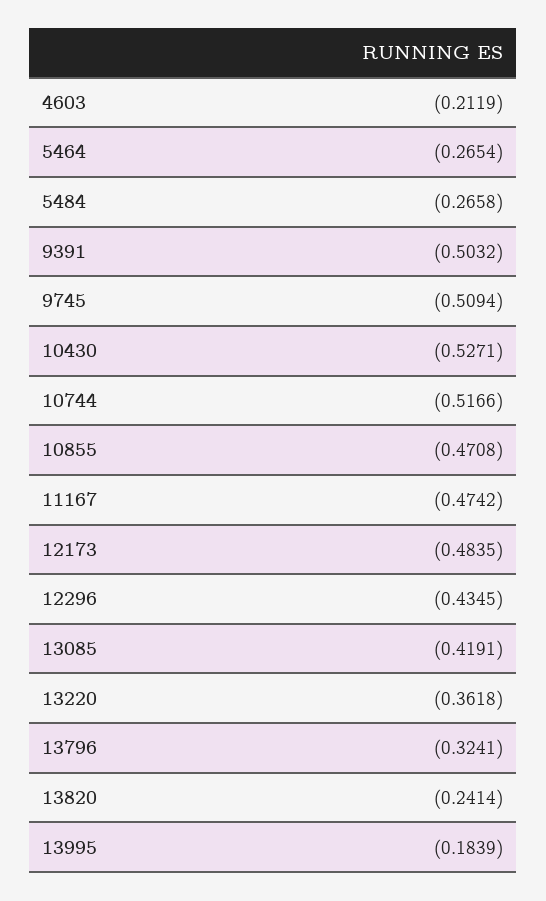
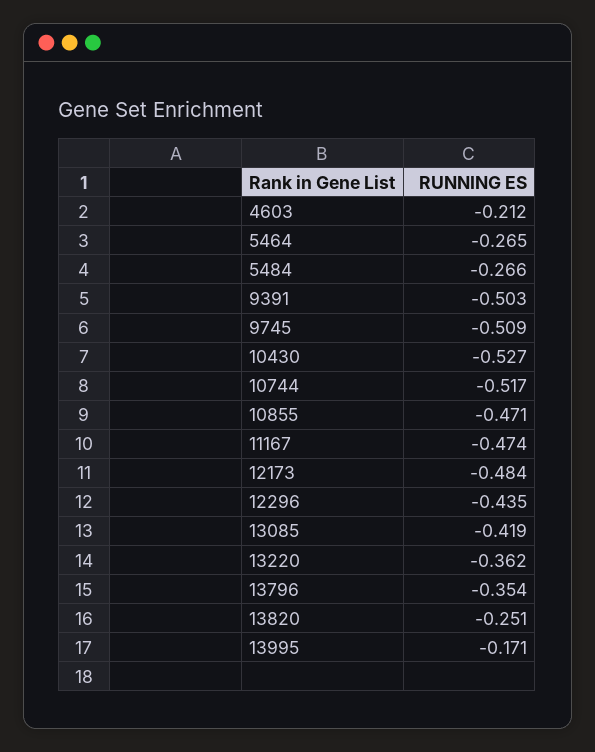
13796: -0.3241 -> -0.354
13820: -0.2414 -> -0.251
13995: -0.1839 -> -0.171

